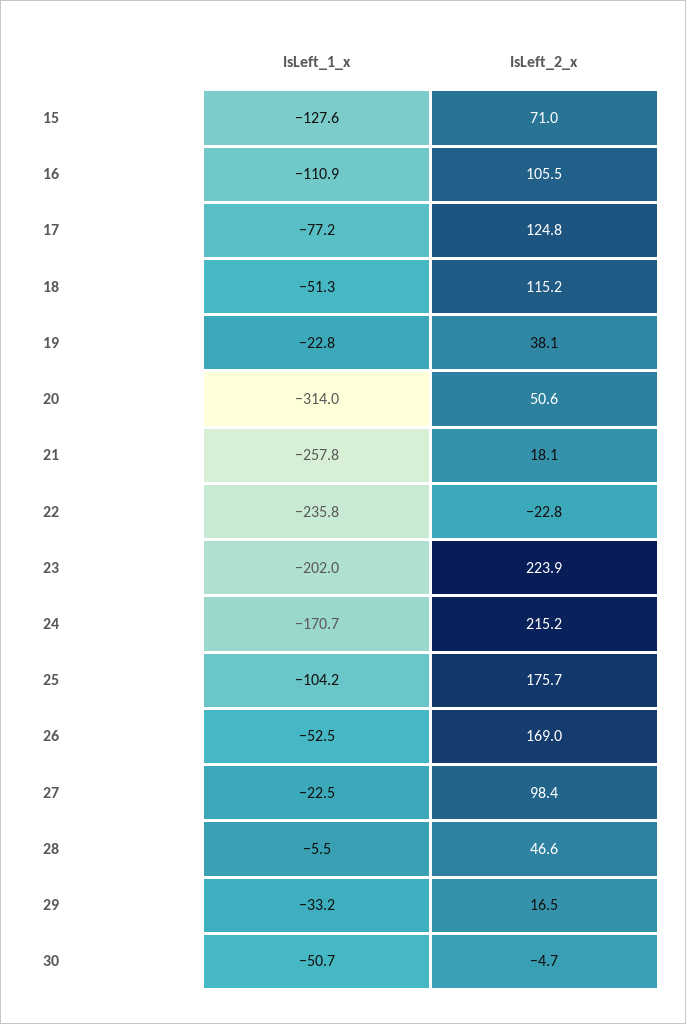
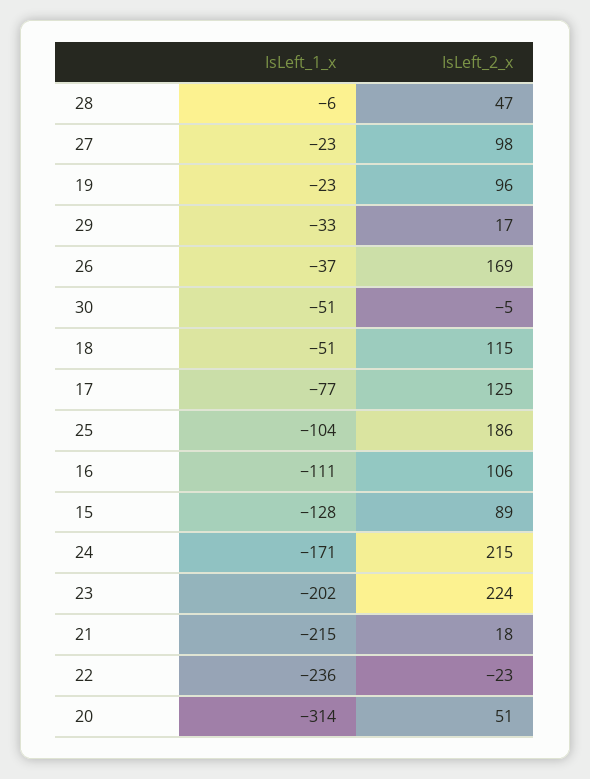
IsLeft_2_x, 15: 71 -> 89
IsLeft_2_x, 19: 38.1 -> 96
IsLeft_1_x, 21: -257.8 -> -215
IsLeft_2_x, 25: 175.7 -> 186
IsLeft_1_x, 26: -52.5 -> -37

